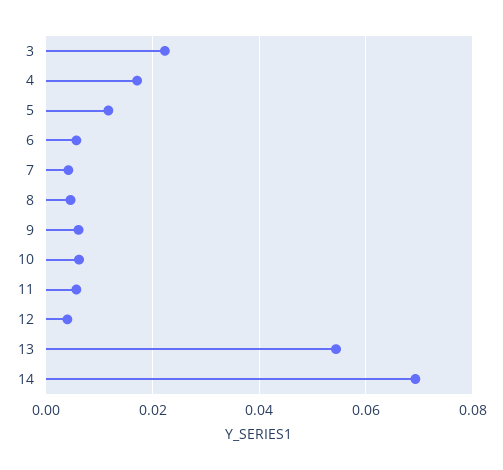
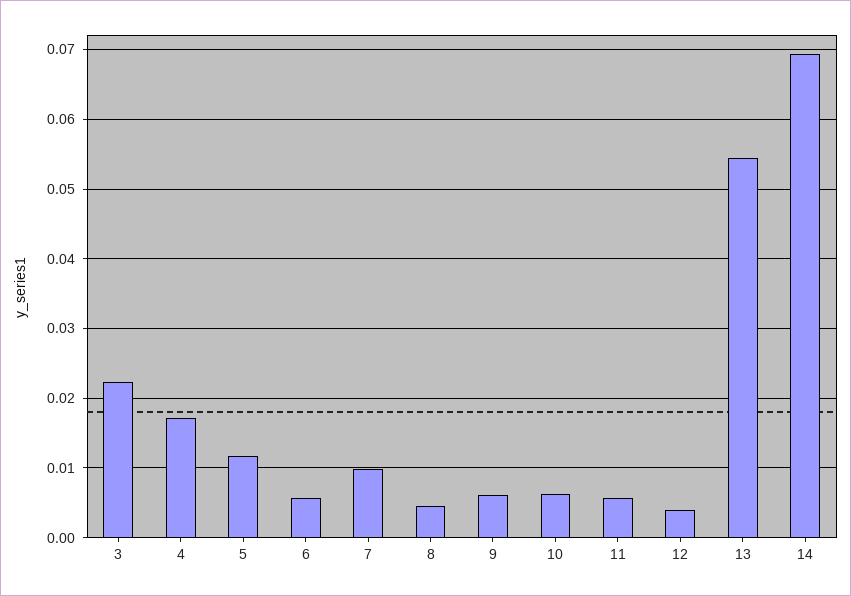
7: 0.004 -> 0.01

